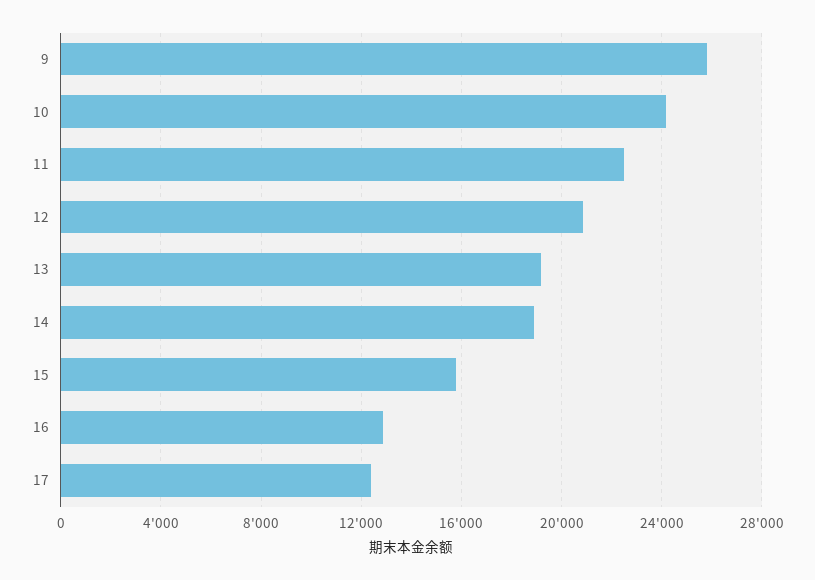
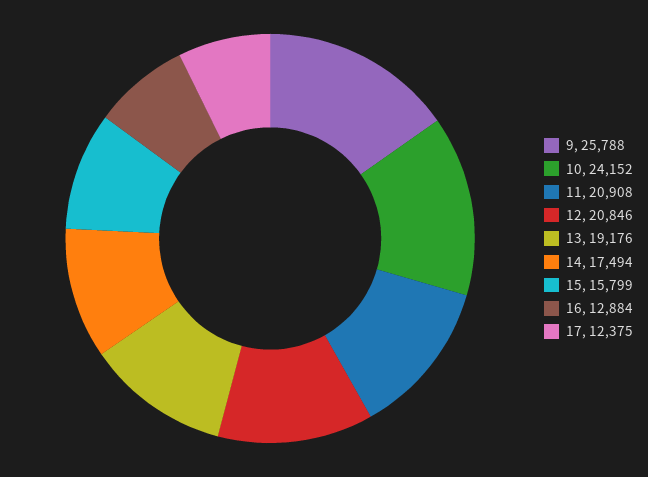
11: 22500 -> 20908
14: 19000 -> 17494

